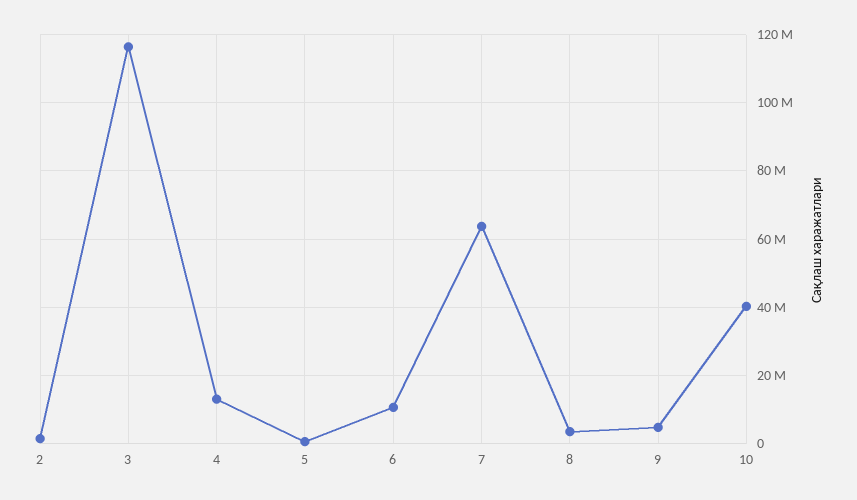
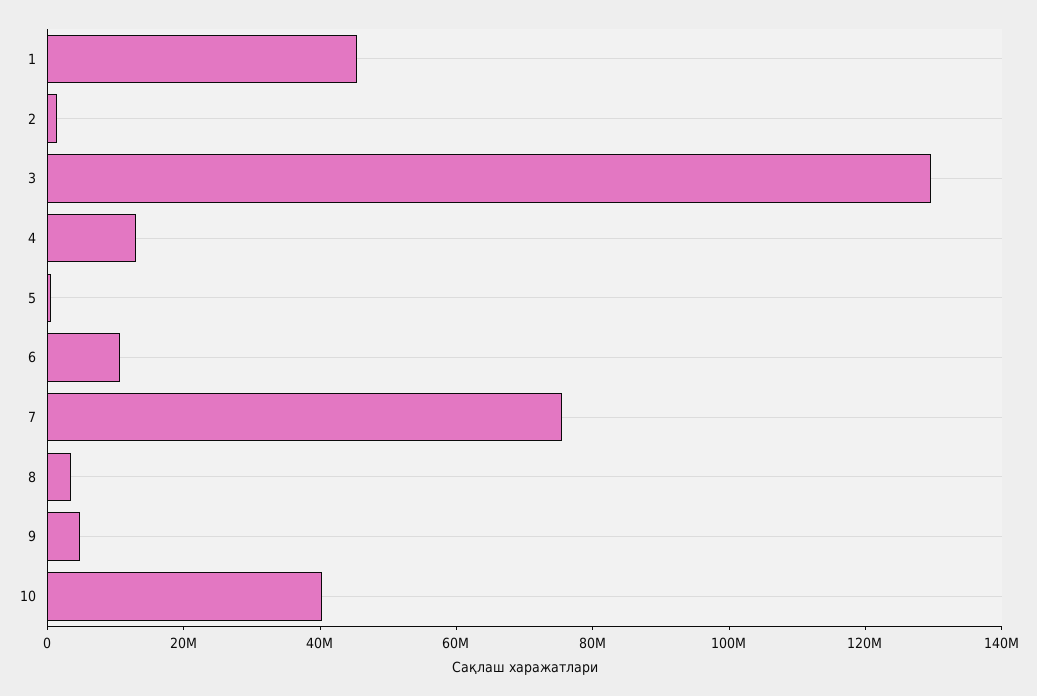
3: 116000000 -> 130000000
7: 64000000 -> 75000000
1: none -> 45000000

